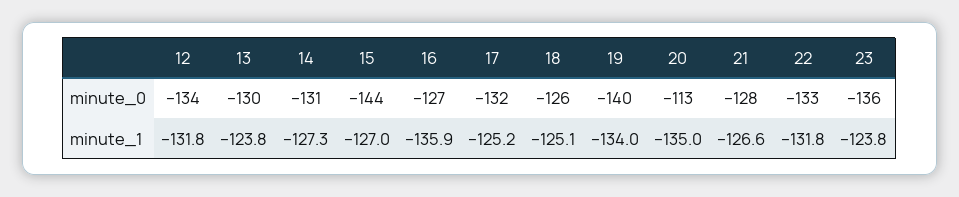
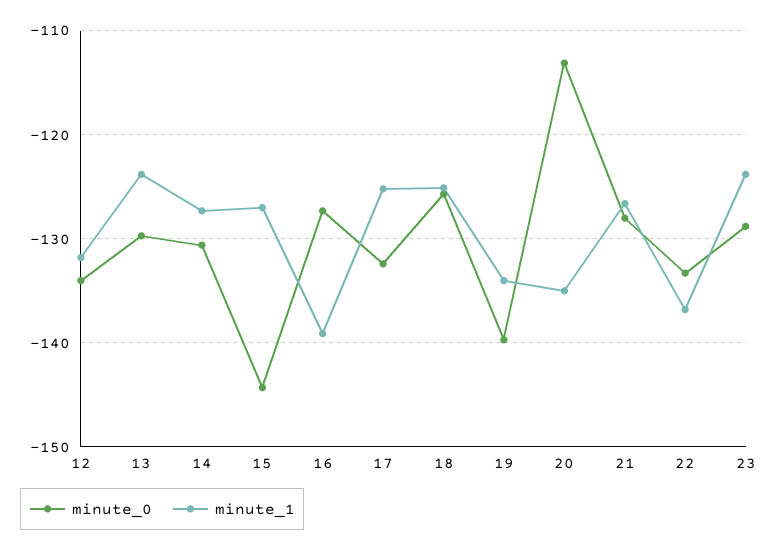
minute_0, 23: -136 -> -129
minute_1, 16: -135.9 -> -139
minute_1, 22: -131.8 -> -137

